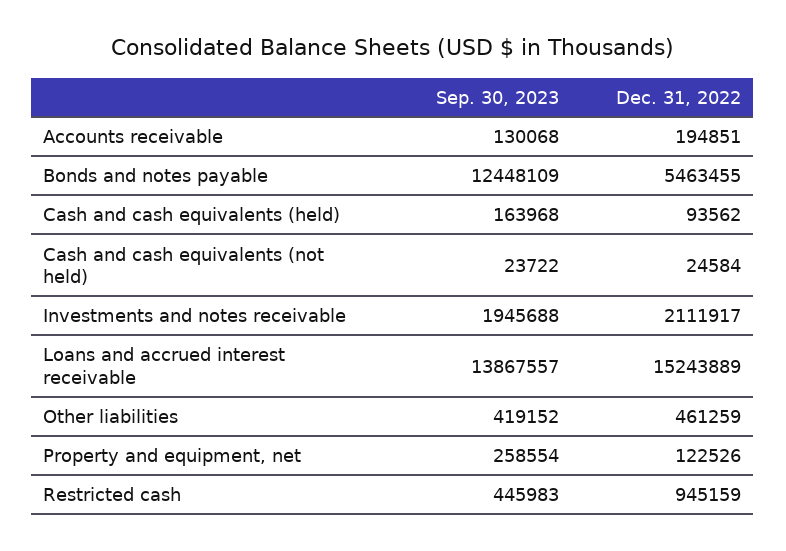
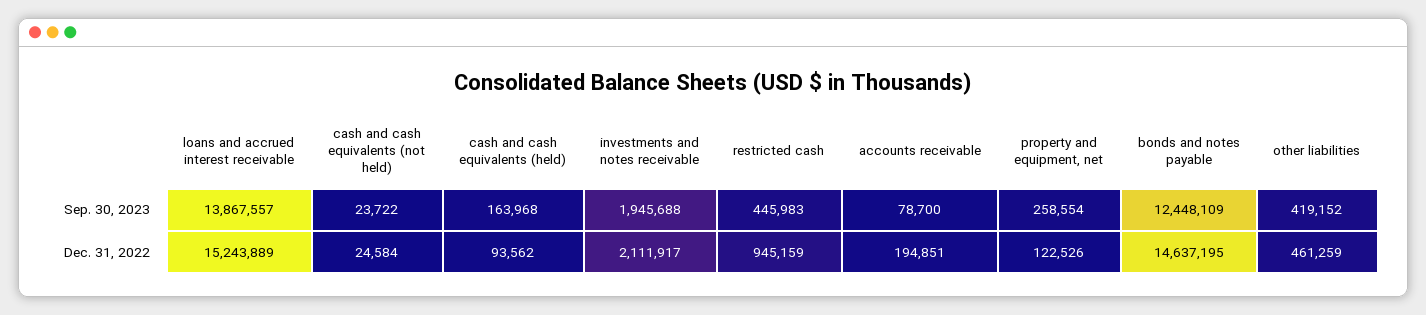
Sep. 30, 2023, Accounts receivable: 130068 -> 78700
Dec. 31, 2022, Bonds and notes payable: 5463455 -> 14637195

